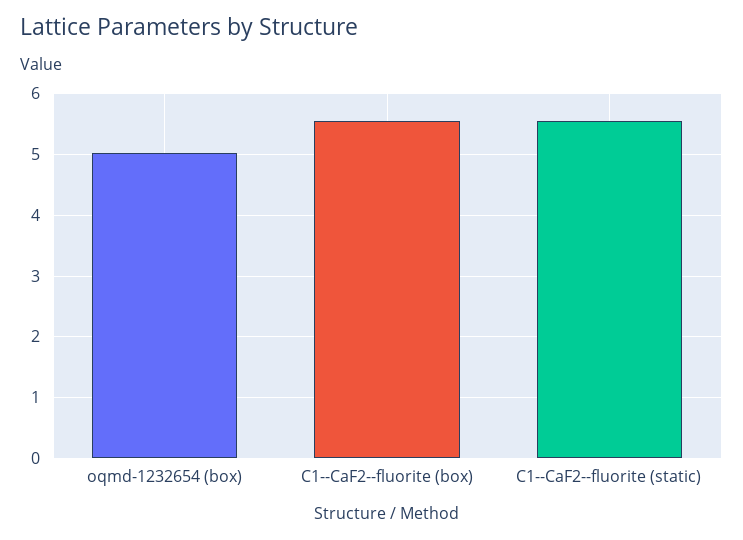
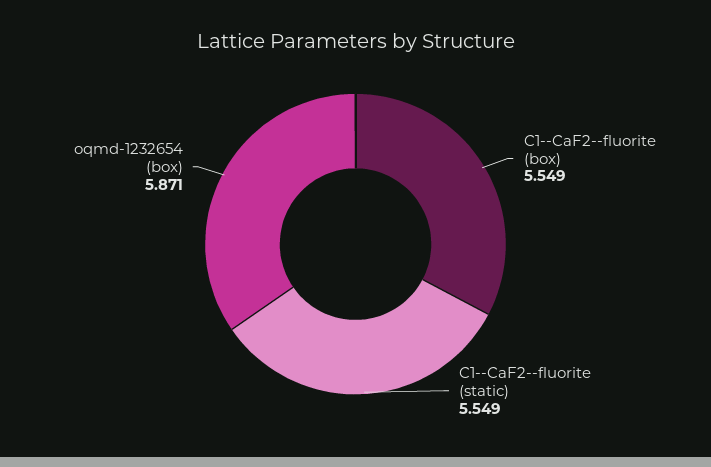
oqmd-1232654 (box): 5 -> 5.871

